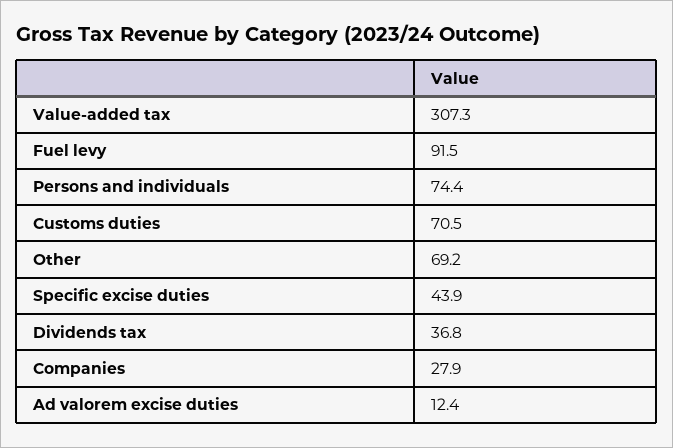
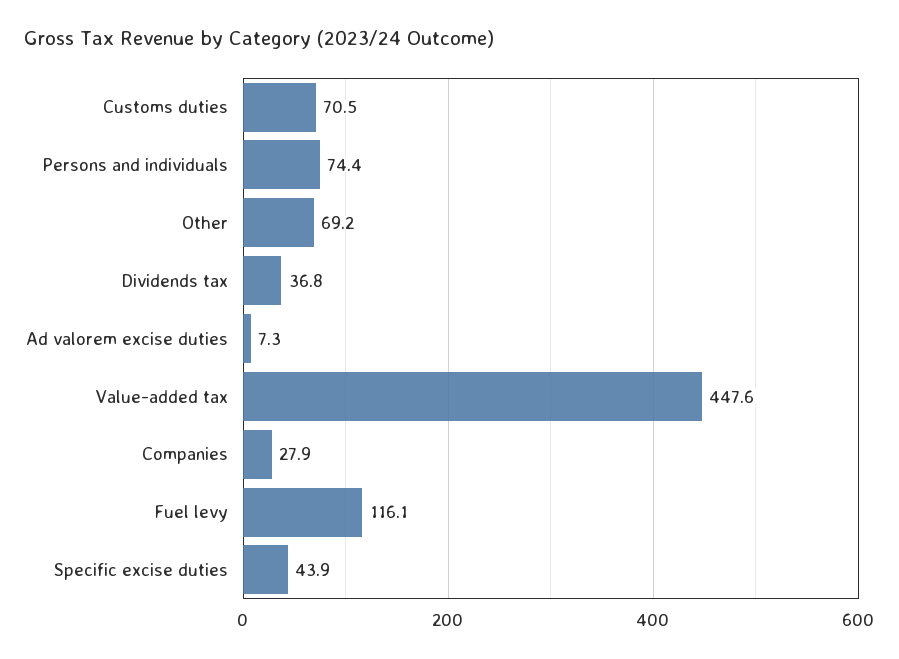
Value-added tax: 307.3 -> 447.6
Fuel levy: 91.5 -> 116.1
Ad valorem excise duties: 12.4 -> 7.3

